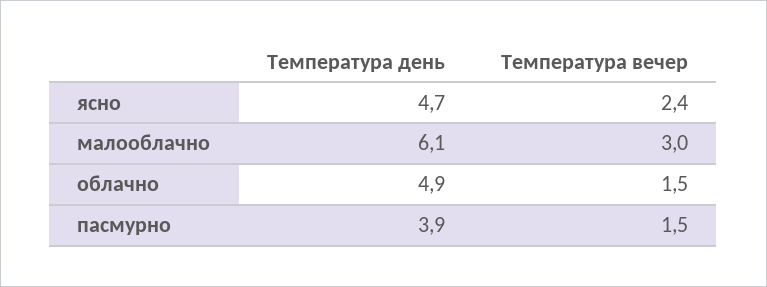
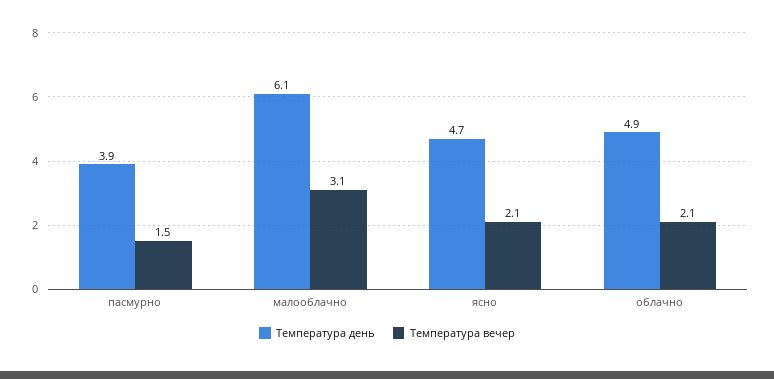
Температура вечер, ясно: 2.4 -> 2.1
Температура вечер, малооблачно: 3 -> 3.1
Температура вечер, облачно: 1.5 -> 2.1

